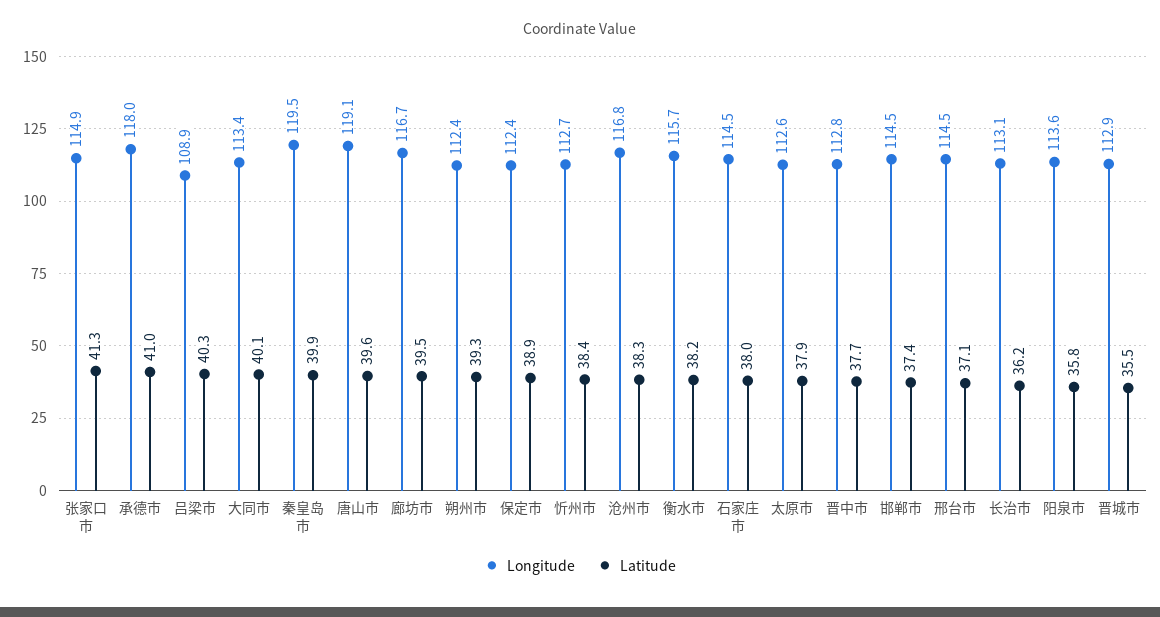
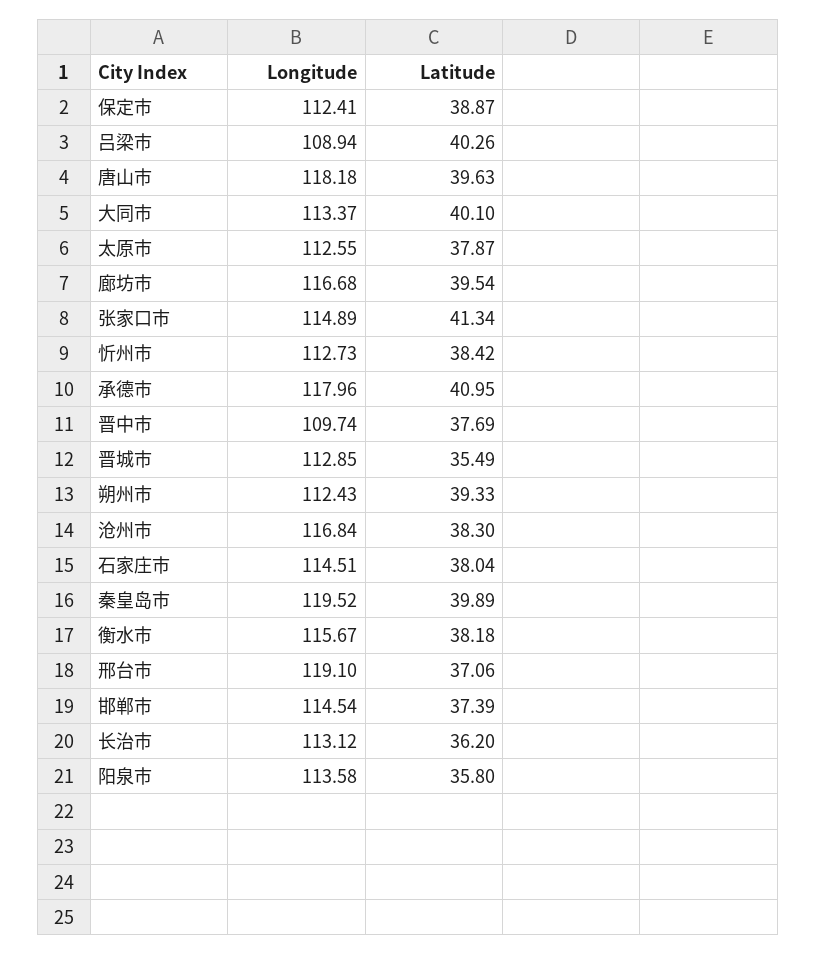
Longitude, 唐山市: 119.1 -> 118.18
Longitude, 晋中市: 112.8 -> 109.74
Longitude, 邢台市: 114.5 -> 119.1

